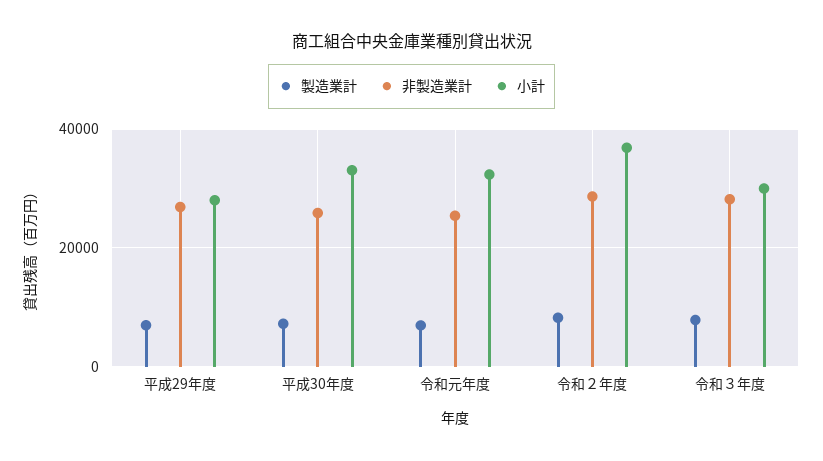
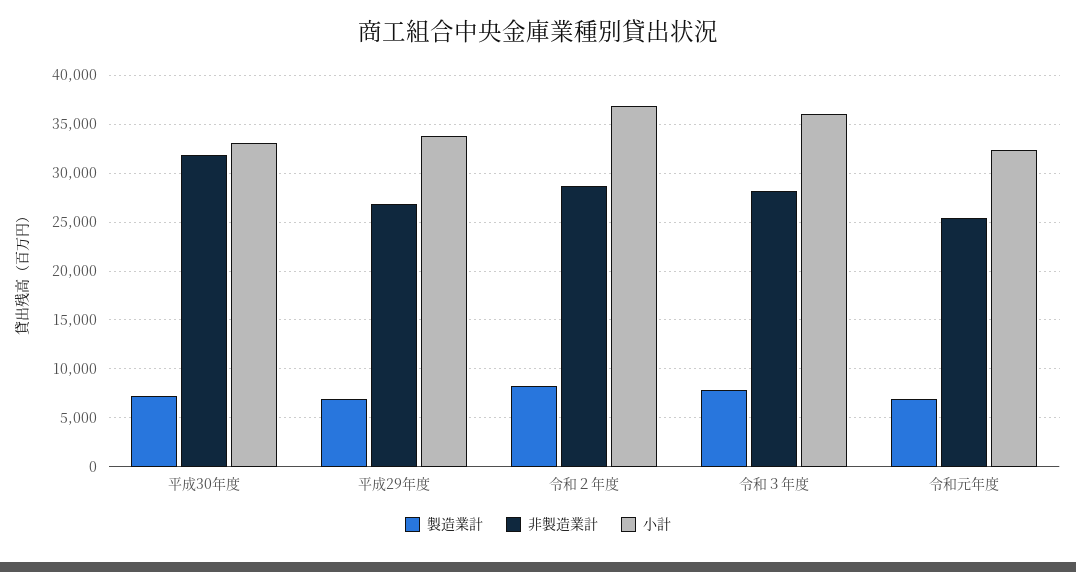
小計, 平成29年度: 28000 -> 34000
非製造業計, 平成30年度: 26000 -> 32000
小計, 令和３年度: 30000 -> 36000

